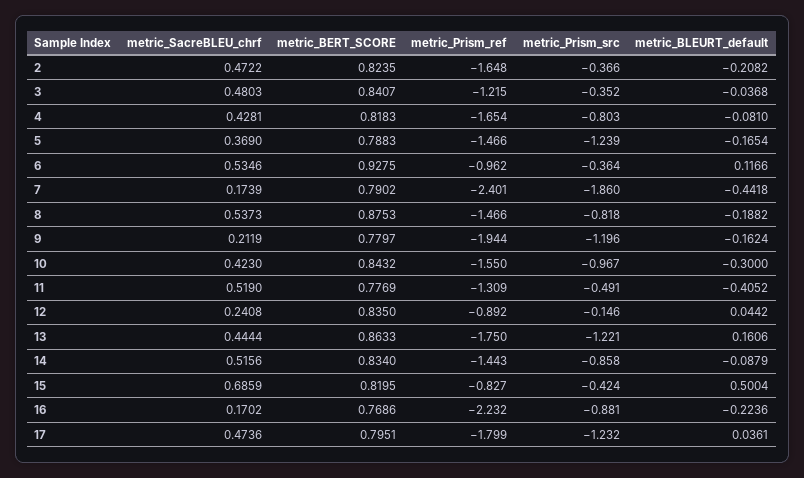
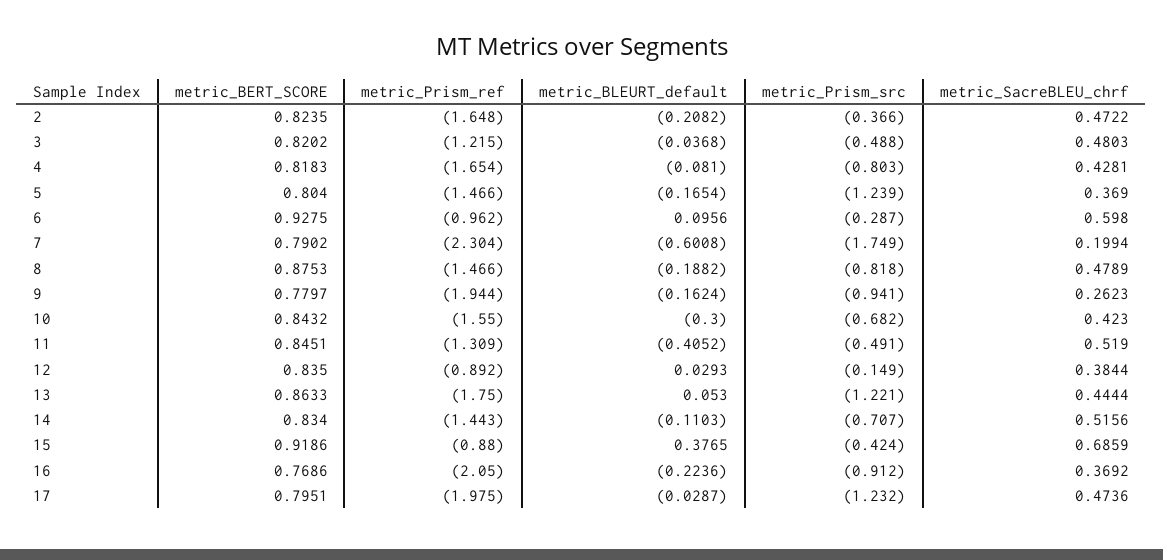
metric_BERT_SCORE, 3: 0.8407 -> 0.8202
metric_Prism_src, 3: -0.352 -> -0.488
metric_BERT_SCORE, 5: 0.7883 -> 0.804
metric_SacreBLEU_chrf, 6: 0.5346 -> 0.598
metric_Prism_src, 6: -0.364 -> -0.287
metric_BLEURT_default, 6: 0.1166 -> 0.0956
metric_SacreBLEU_chrf, 7: 0.1739 -> 0.1994
metric_Prism_ref, 7: -2.401 -> -2.304
metric_Prism_src, 7: -1.86 -> -1.749
metric_BLEURT_default, 7: -0.4418 -> -0.6008
metric_SacreBLEU_chrf, 8: 0.5373 -> 0.4789
metric_SacreBLEU_chrf, 9: 0.2119 -> 0.2623
metric_Prism_src, 9: -1.196 -> -0.941
metric_Prism_src, 10: -0.967 -> -0.682
metric_BERT_SCORE, 11: 0.7769 -> 0.8451
metric_SacreBLEU_chrf, 12: 0.2408 -> 0.3844
metric_Prism_src, 12: -0.146 -> -0.149
metric_BLEURT_default, 12: 0.0442 -> 0.0293
metric_BLEURT_default, 13: 0.1606 -> 0.053
metric_Prism_src, 14: -0.858 -> -0.707
metric_BLEURT_default, 14: -0.0879 -> -0.1103
metric_BERT_SCORE, 15: 0.8195 -> 0.9186
metric_Prism_ref, 15: -0.827 -> -0.88
metric_BLEURT_default, 15: 0.5004 -> 0.3765
metric_SacreBLEU_chrf, 16: 0.1702 -> 0.3692
metric_Prism_ref, 16: -2.232 -> -2.05
metric_Prism_src, 16: -0.881 -> -0.912
metric_Prism_ref, 17: -1.799 -> -1.975
metric_BLEURT_default, 17: 0.0361 -> -0.0287

